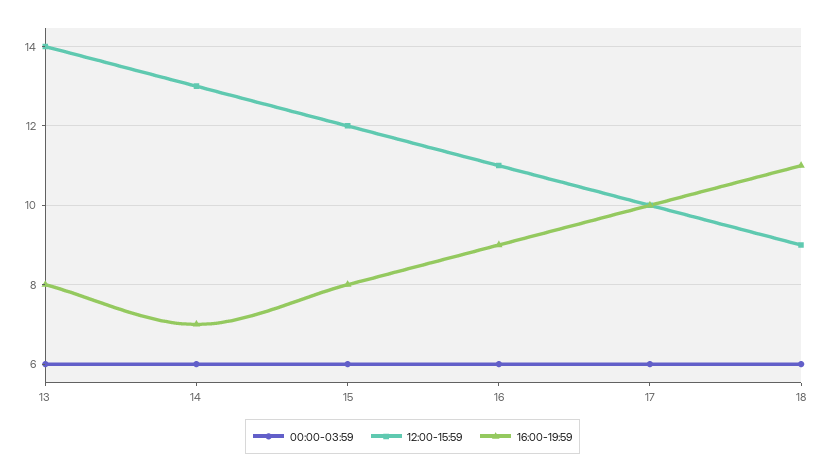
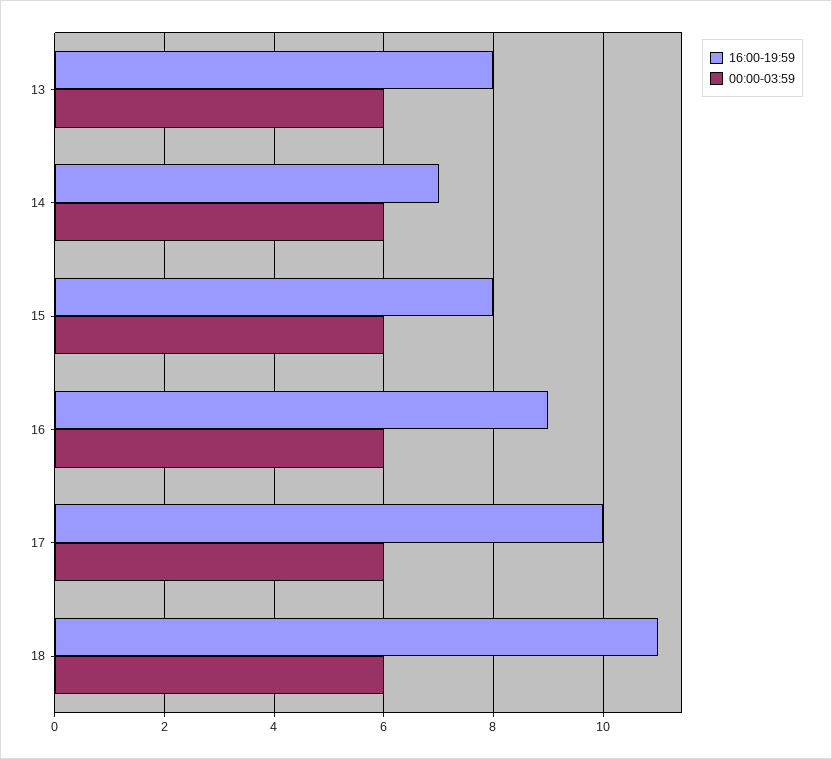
12:00-15:59, 13: 14 -> none
12:00-15:59, 14: 13 -> none
12:00-15:59, 15: 12 -> none
12:00-15:59, 16: 11 -> none
12:00-15:59, 17: 10 -> none
12:00-15:59, 18: 9 -> none

